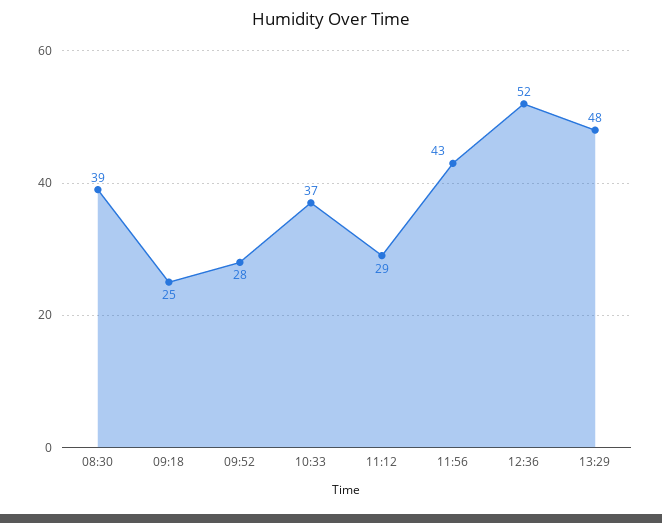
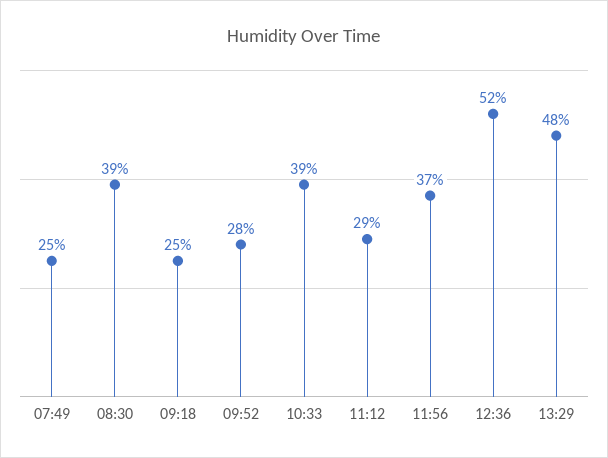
10:33: 37 -> 39
11:56: 43 -> 37
07:49: none -> 25

